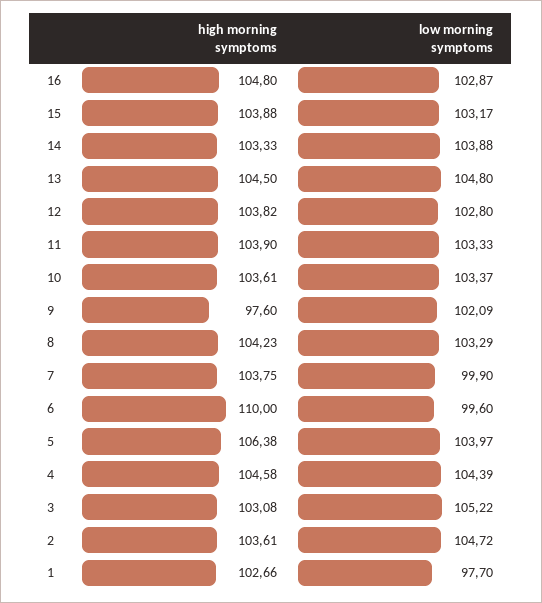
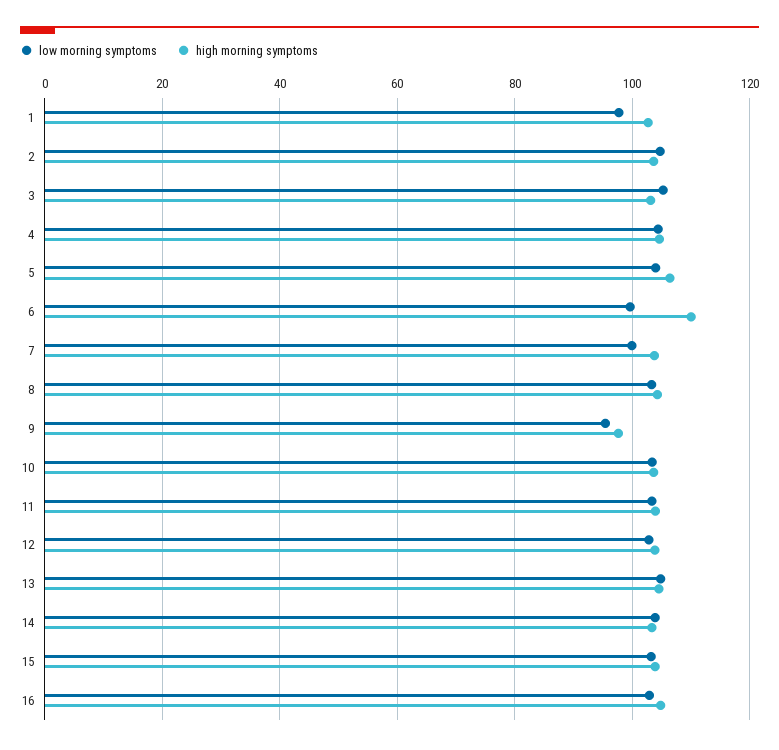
low morning symptoms, 9: 102.09 -> 96

